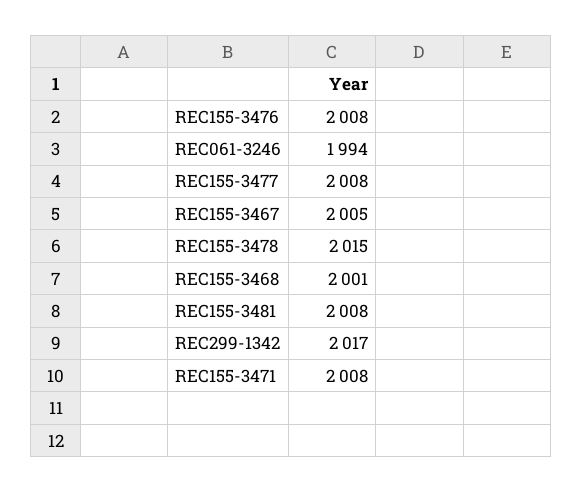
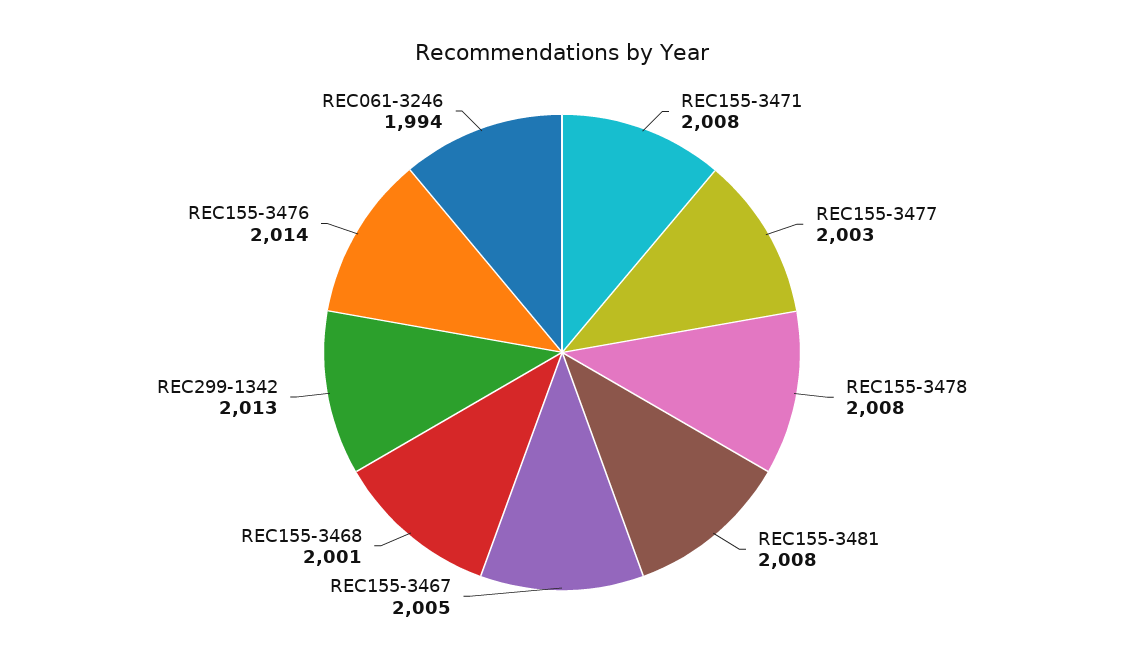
REC155-3476: 2008 -> 2014
REC155-3477: 2008 -> 2003
REC155-3478: 2015 -> 2008
REC299-1342: 2017 -> 2013

